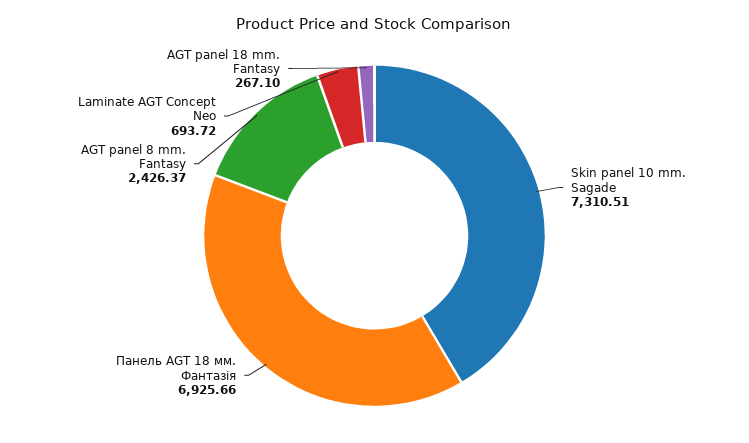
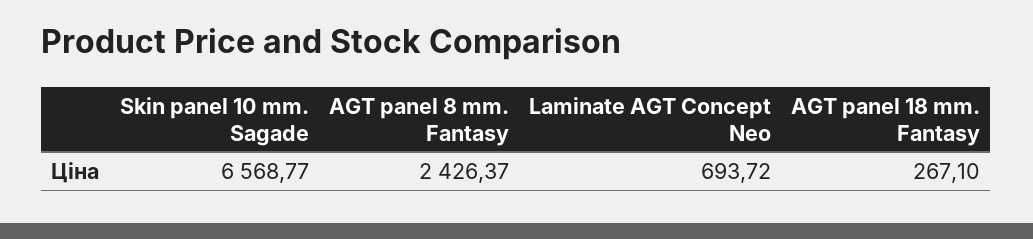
Skin panel 10 mm. Sagade: 7310.51 -> 6568.77
Панель AGT 18 мм. Фантазія: 6925.66 -> none

